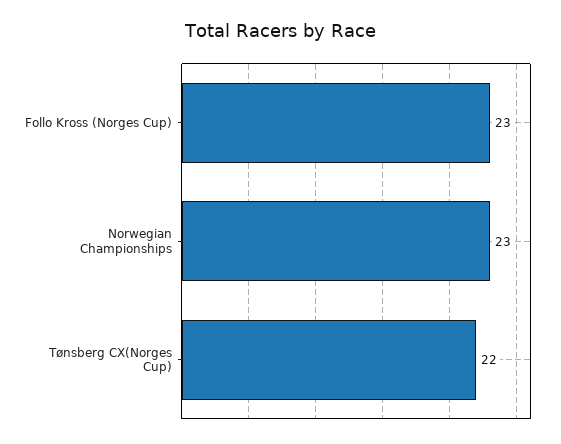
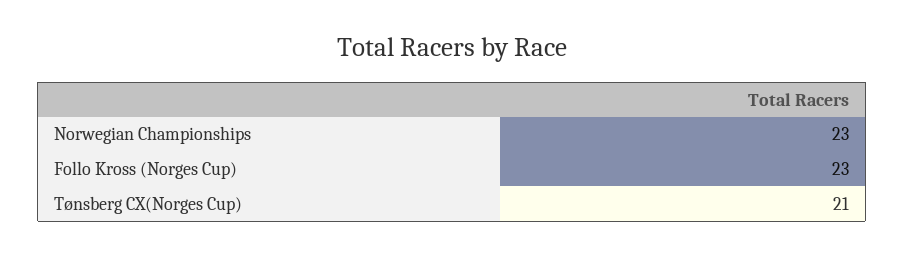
Tønsberg CX(Norges Cup): 22 -> 21

